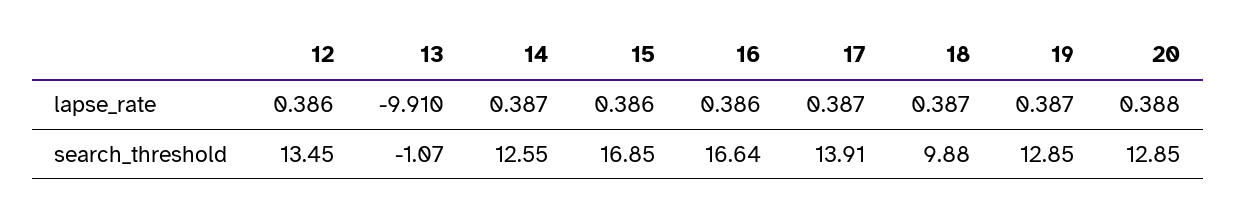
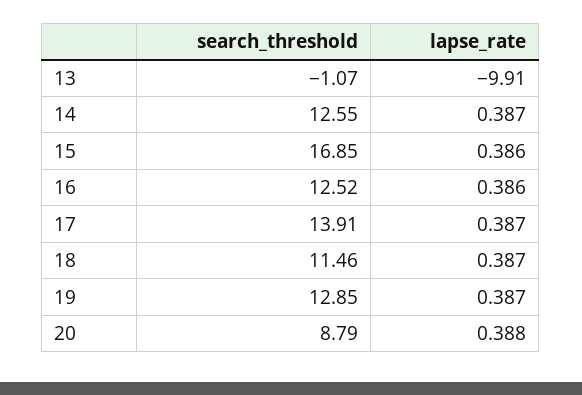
12, lapse_rate: 0.386 -> none
12, search_threshold: 13.45 -> none
16, search_threshold: 16.64 -> 12.52
18, search_threshold: 9.88 -> 11.46
20, search_threshold: 12.85 -> 8.79

